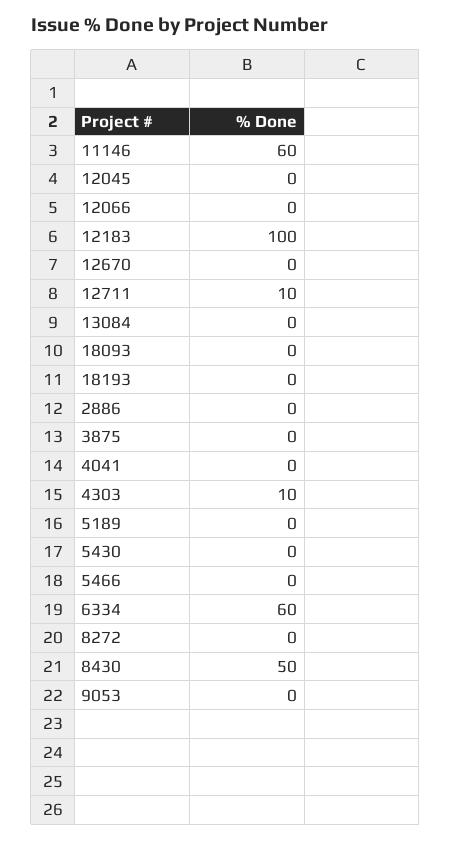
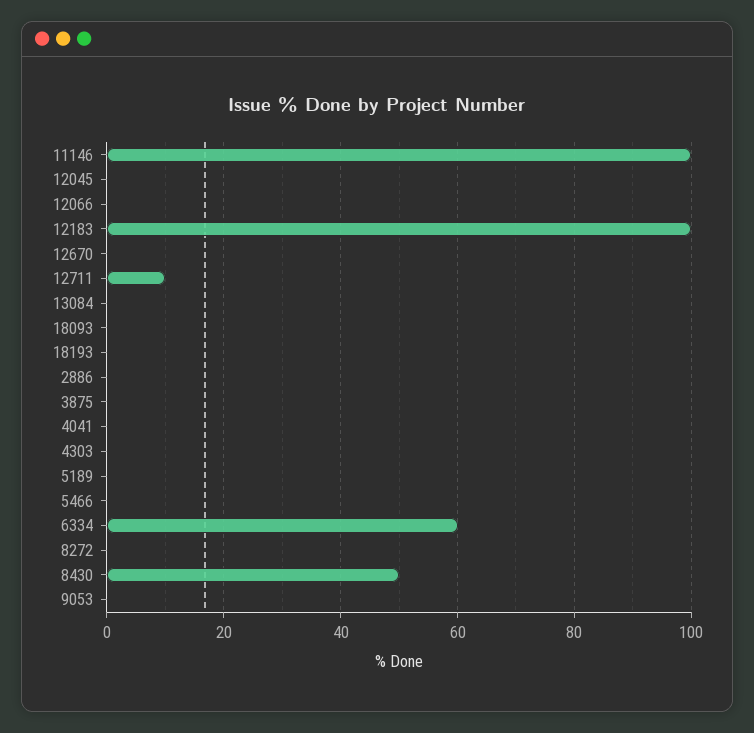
11146: 60 -> 100
4303: 10 -> 0
5430: 0 -> none

